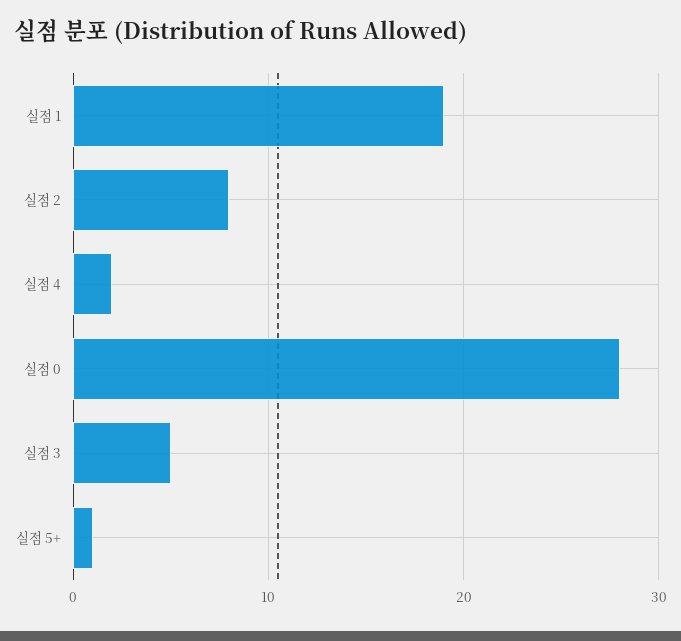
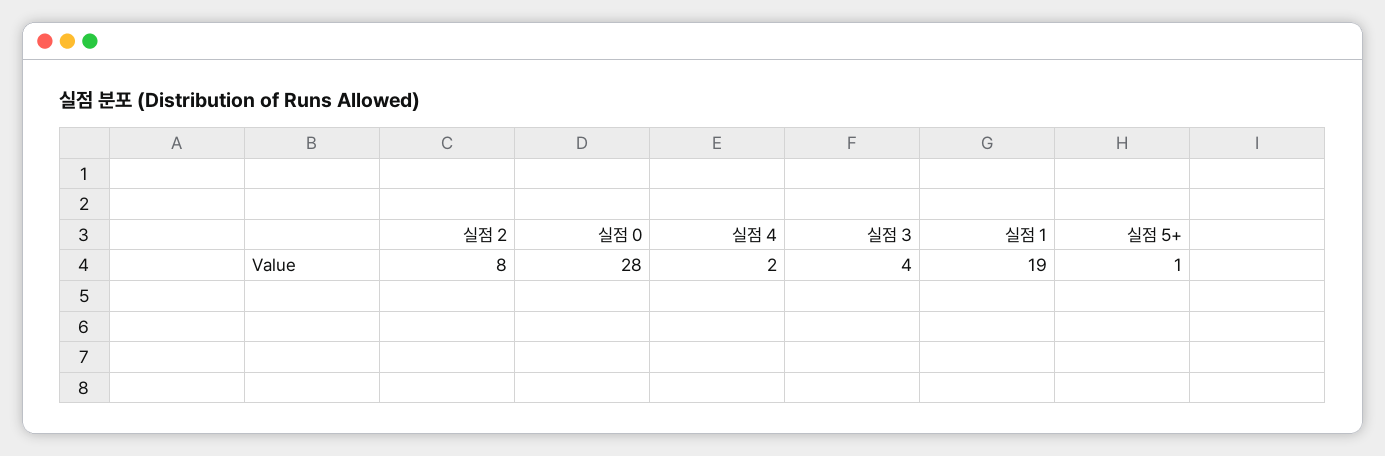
실점 3: 5 -> 4

